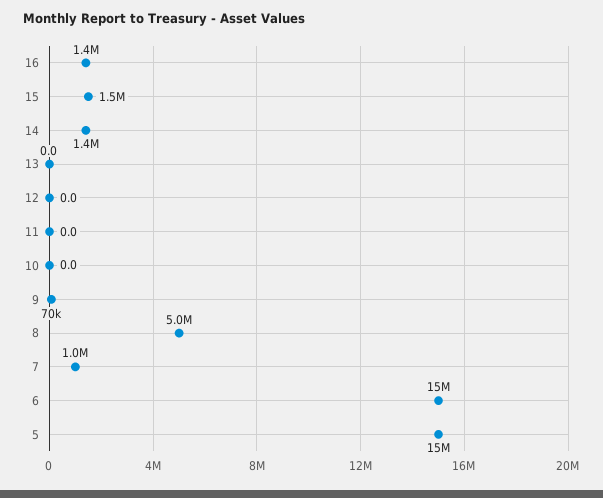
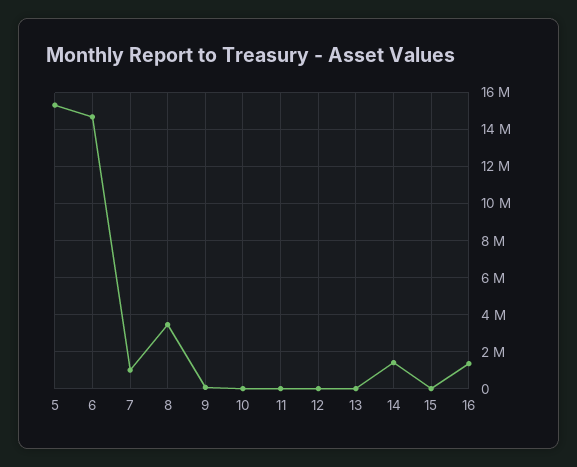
15: 1500000 -> 0
8: 5000000 -> 3500000

